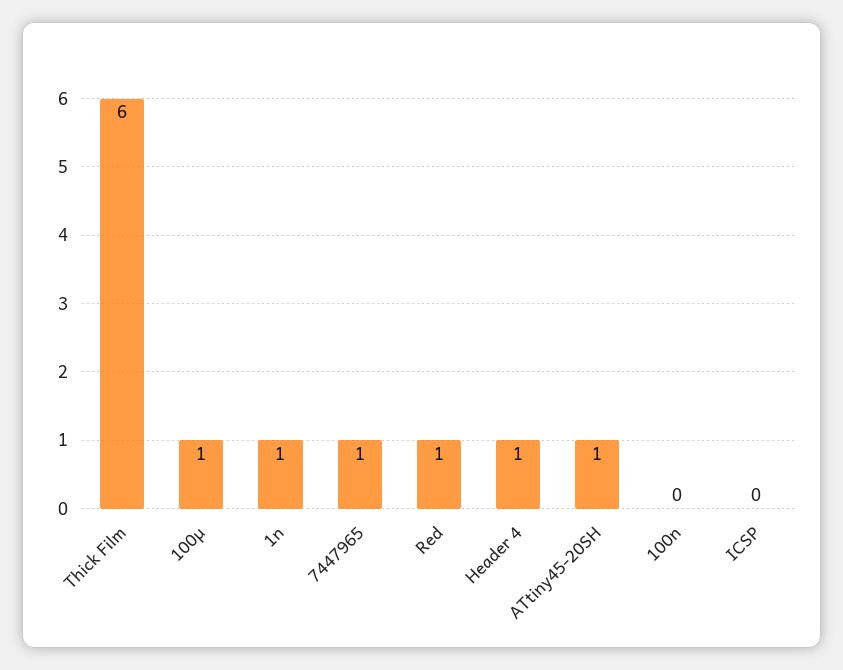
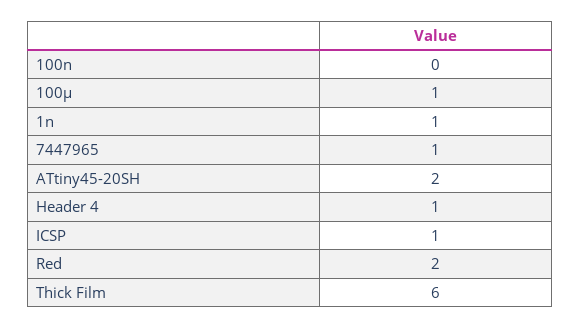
Red: 1 -> 2
ATtiny45-20SH: 1 -> 2
ICSP: 0 -> 1

